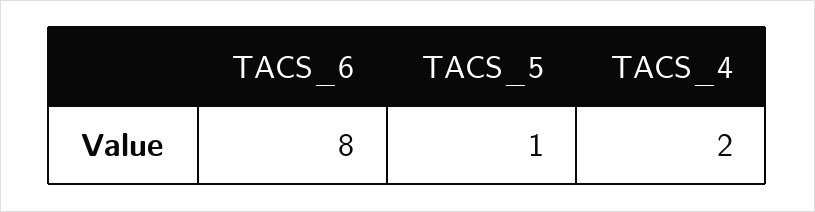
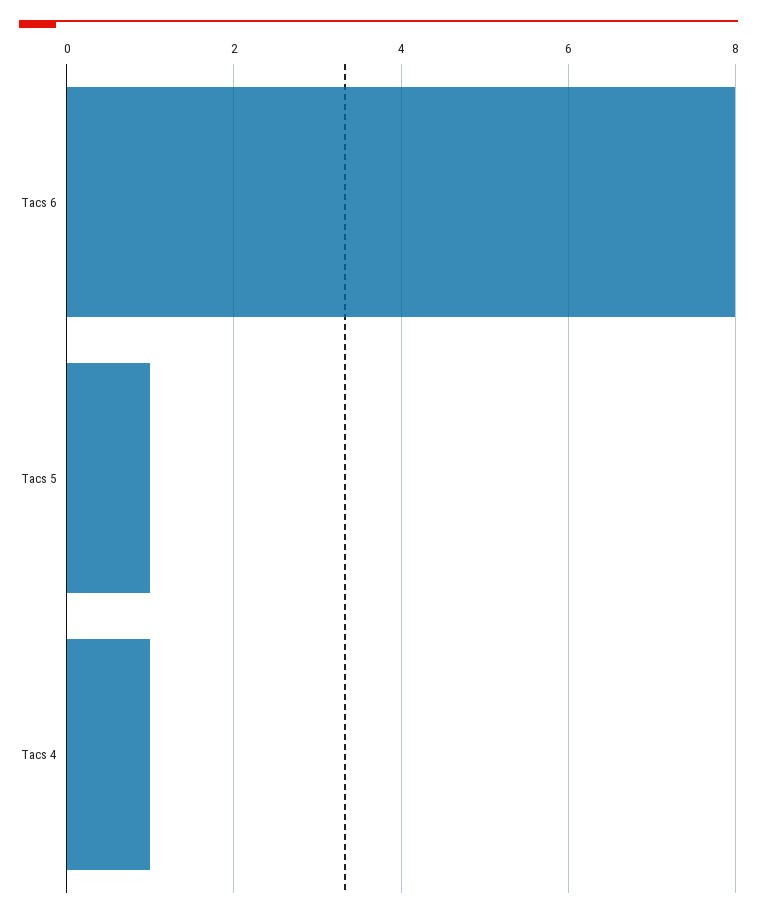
TACS_4: 2 -> 1

